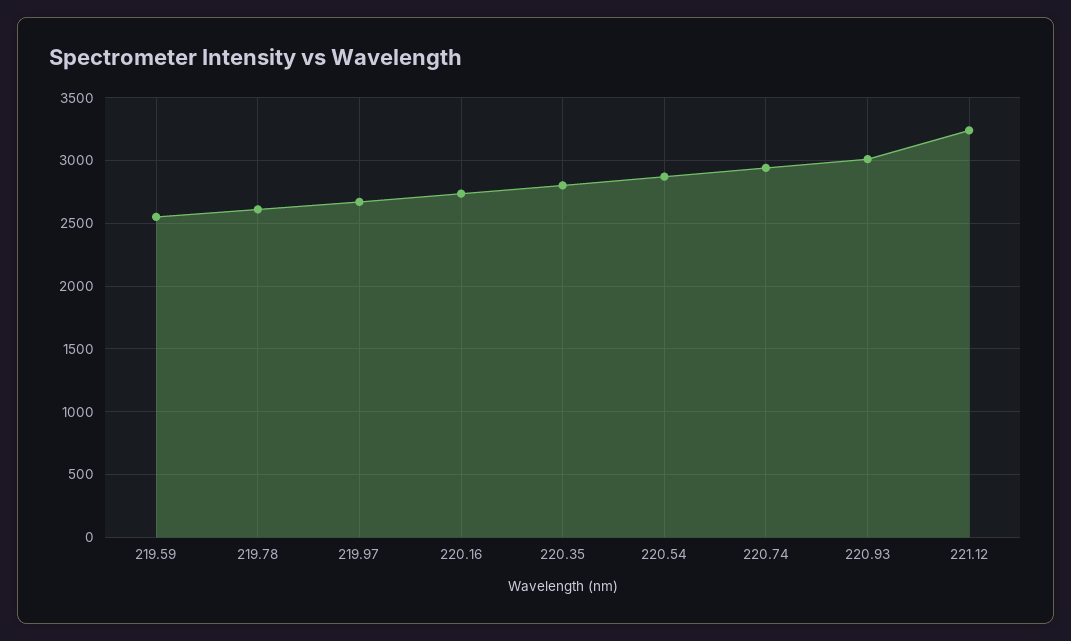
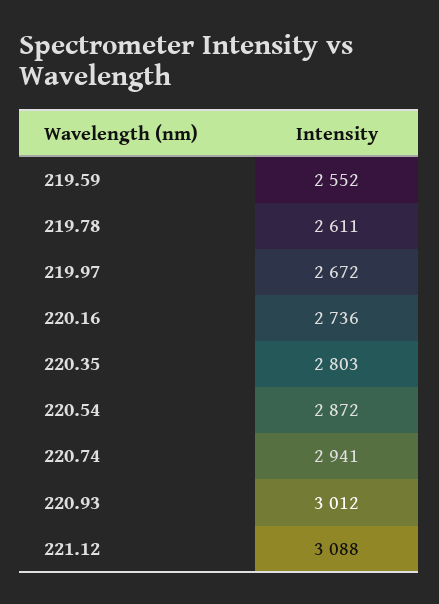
221.12: 3250 -> 3088

